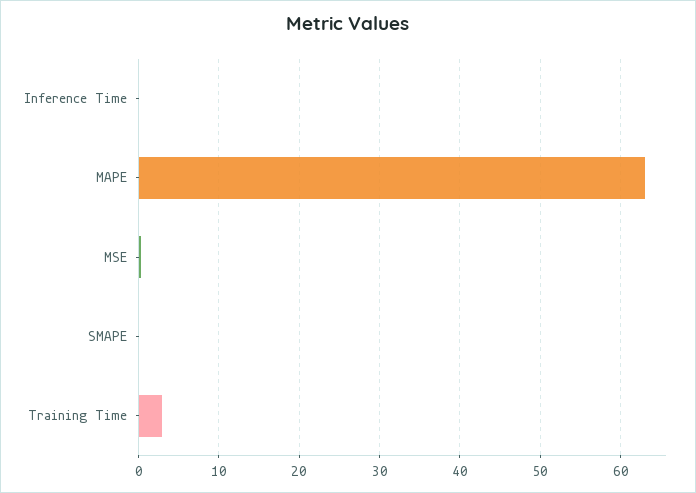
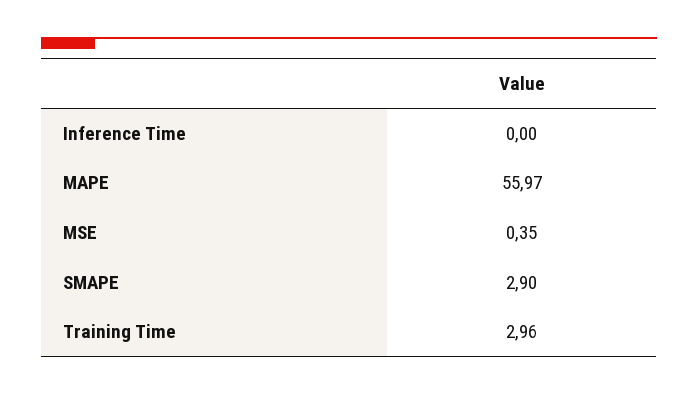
MAPE: 63 -> 55.97
SMAPE: 0 -> 2.9

